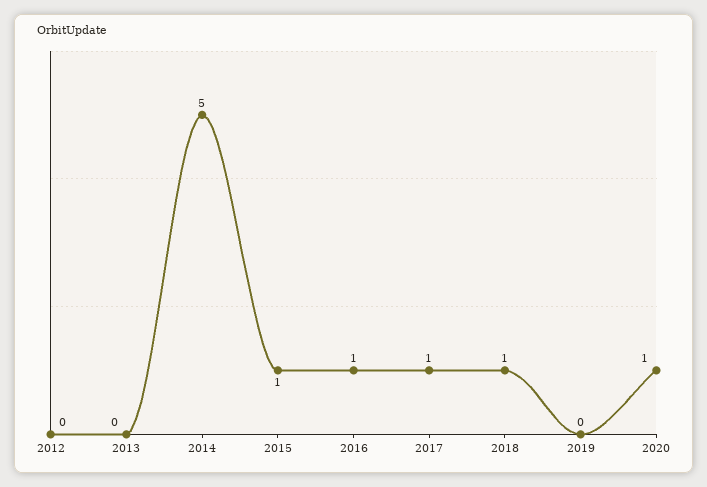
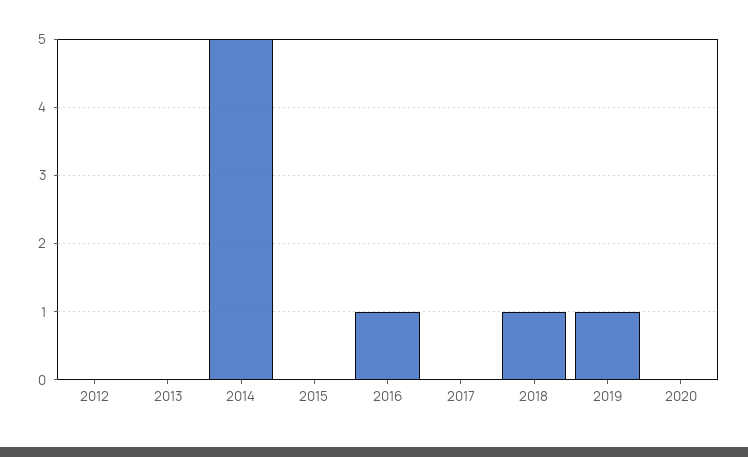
2015: 1 -> 0
2017: 1 -> 0
2019: 0 -> 1
2020: 1 -> 0

